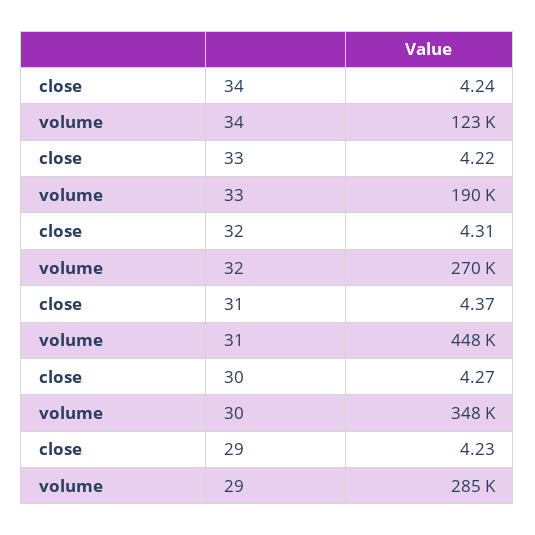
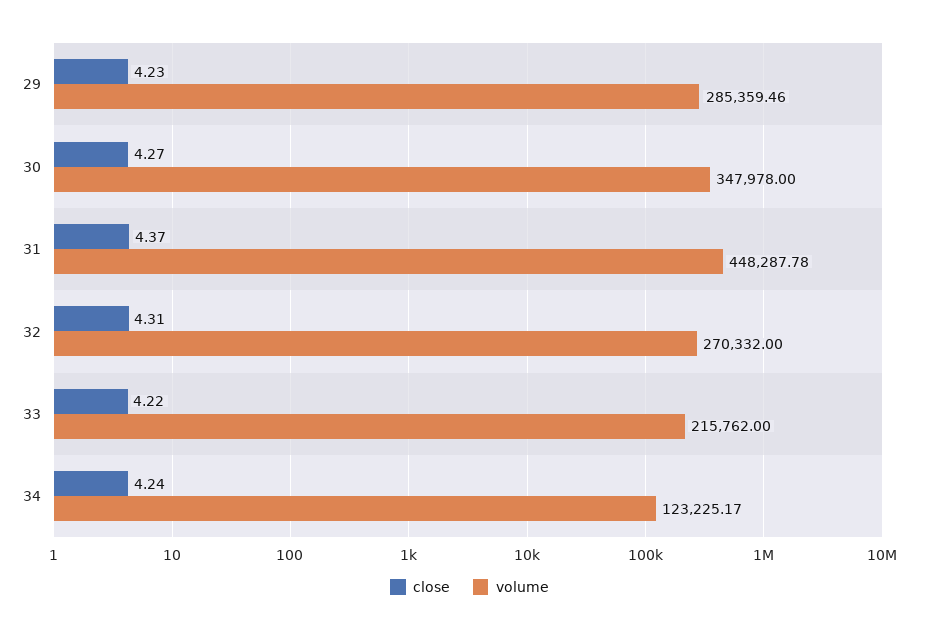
volume, 33: 190000 -> 215762

